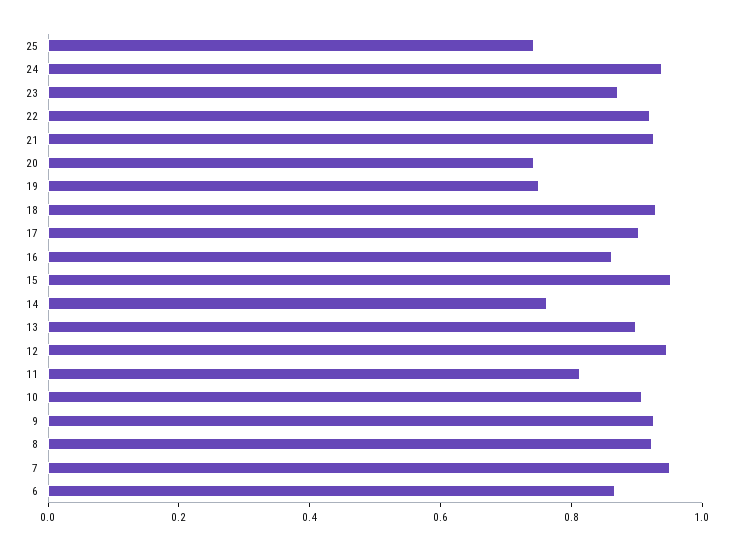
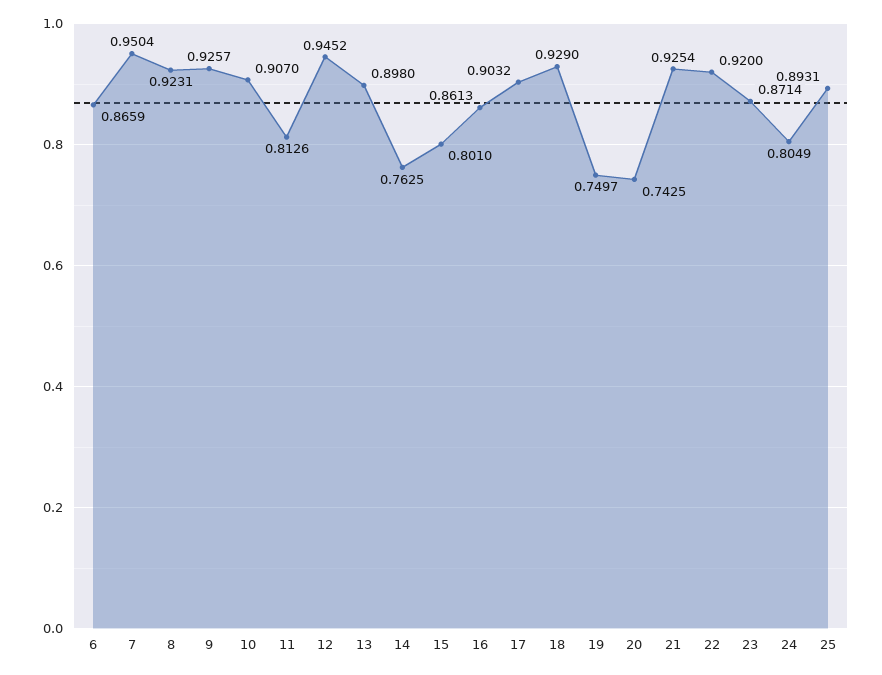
25: 0.75 -> 0.8931
24: 0.95 -> 0.8049
15: 0.95 -> 0.801

